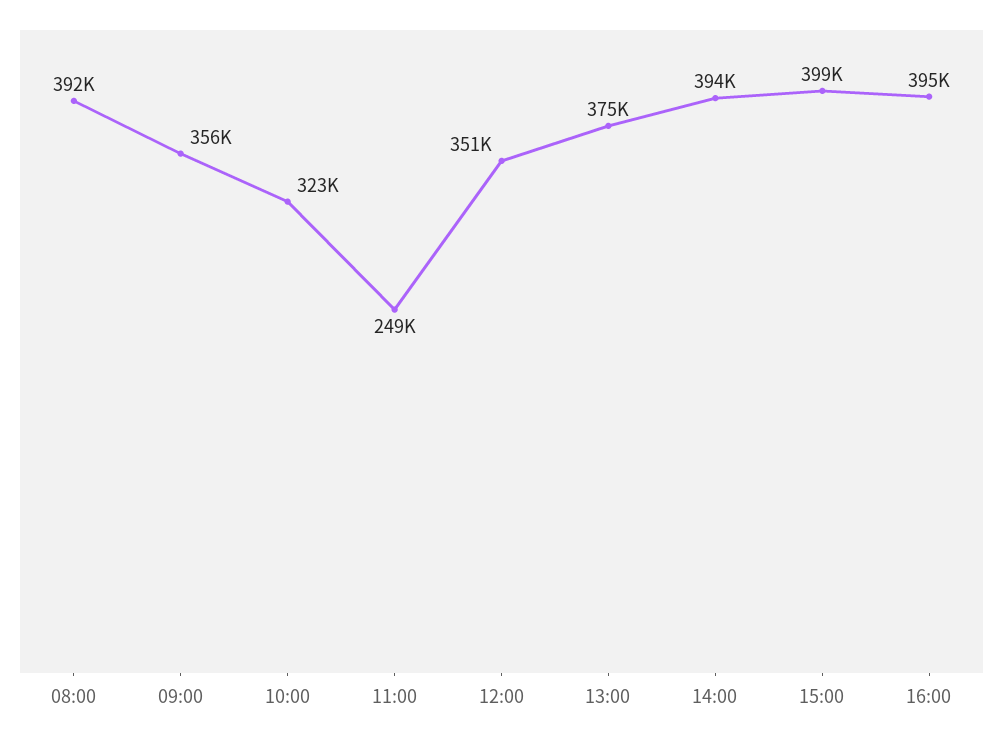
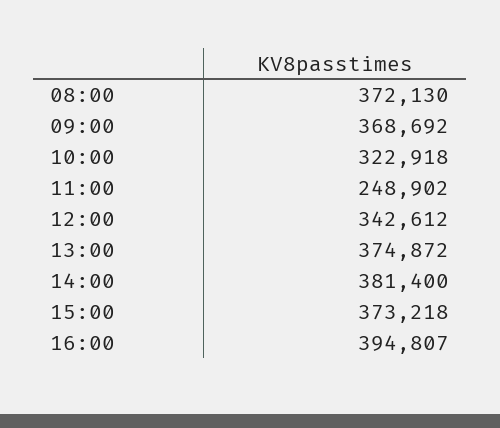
08:00: 392000 -> 372130
09:00: 356000 -> 368692
12:00: 351000 -> 342612
14:00: 394000 -> 381400
15:00: 399000 -> 373218

